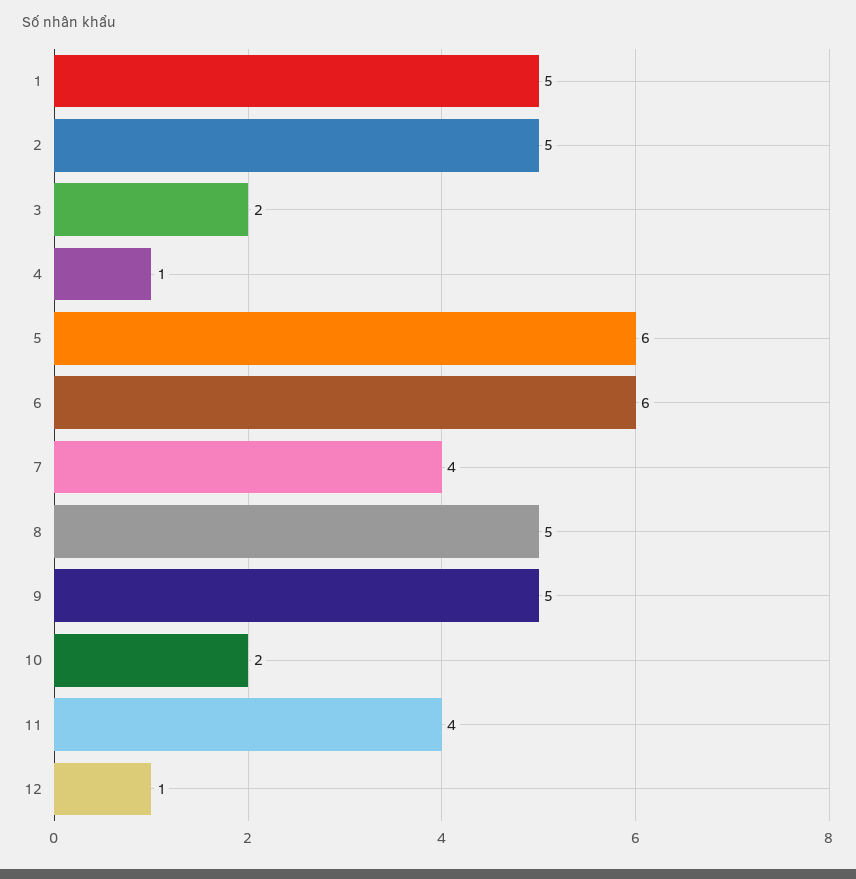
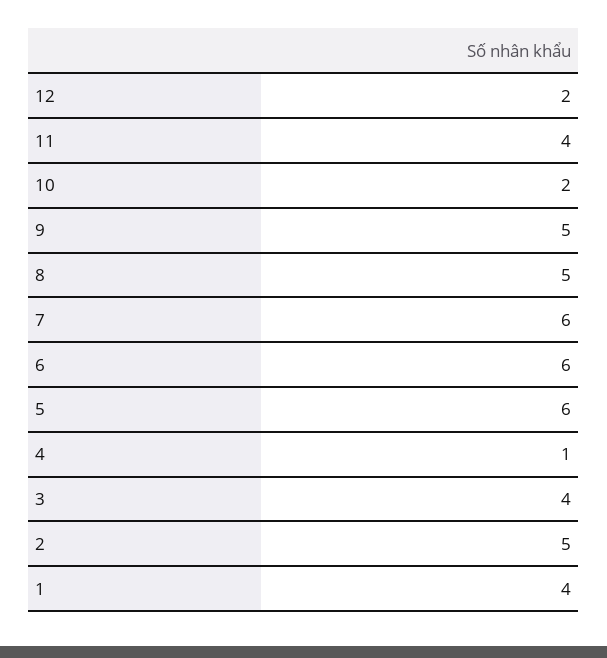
1: 5 -> 4
3: 2 -> 4
7: 4 -> 6
12: 1 -> 2

